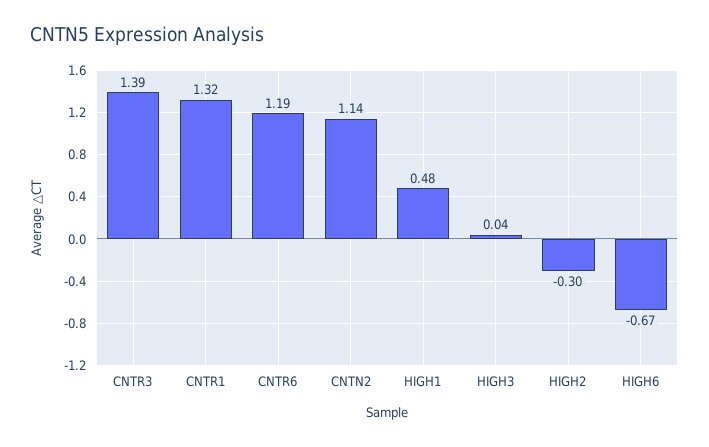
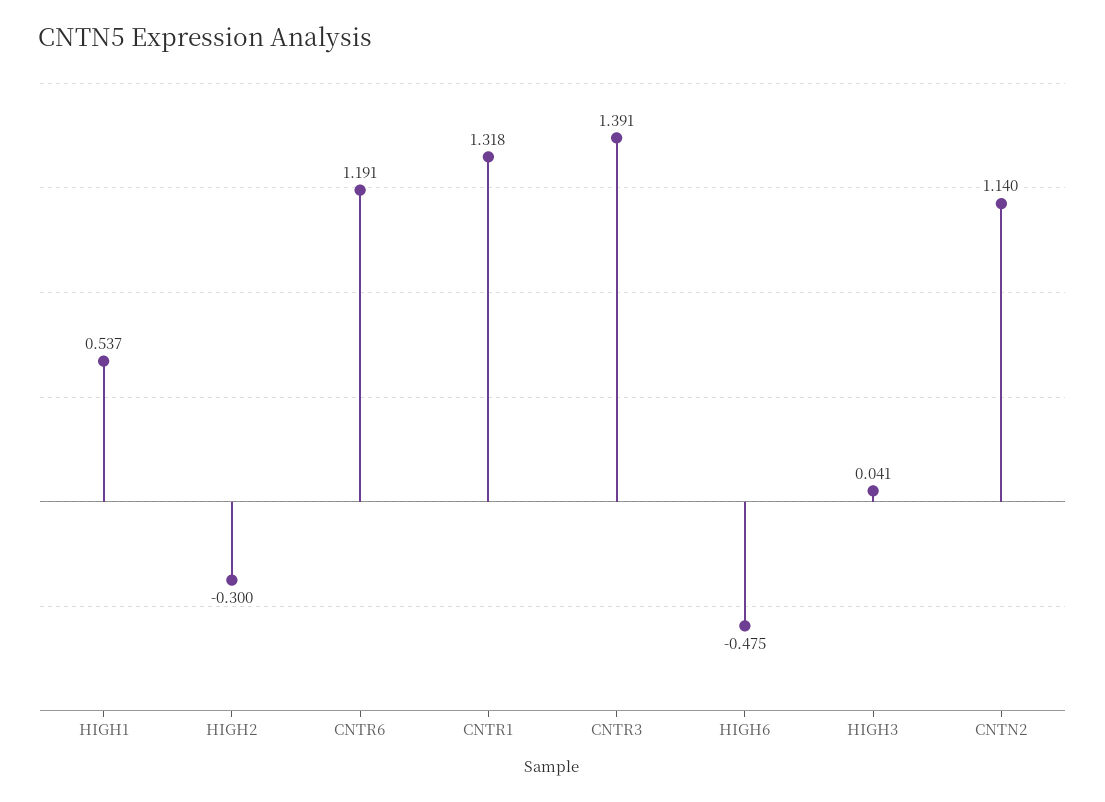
HIGH1: 0.48 -> 0.537
HIGH6: -0.67 -> -0.475

